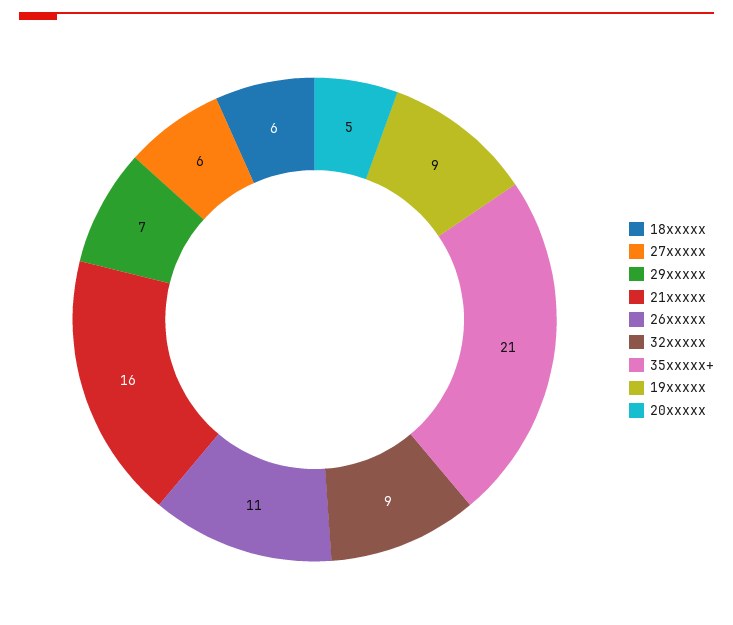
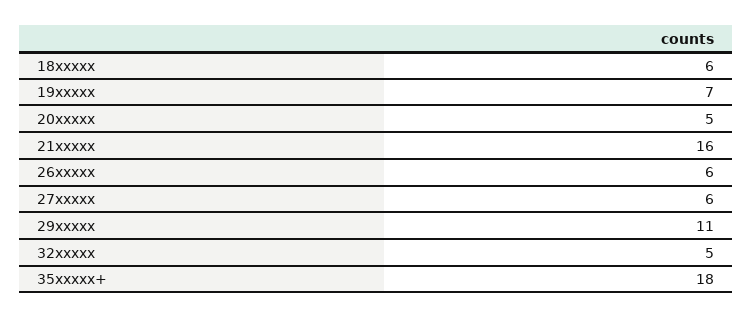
29xxxxx: 7 -> 11
26xxxxx: 11 -> 6
32xxxxx: 9 -> 5
35xxxxx+: 21 -> 18
19xxxxx: 9 -> 7

